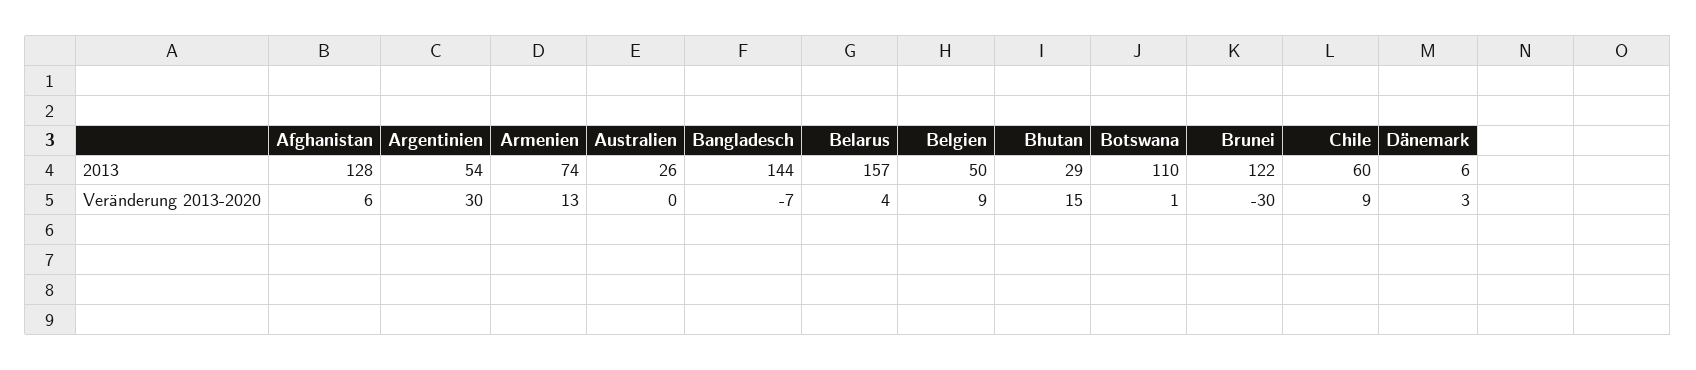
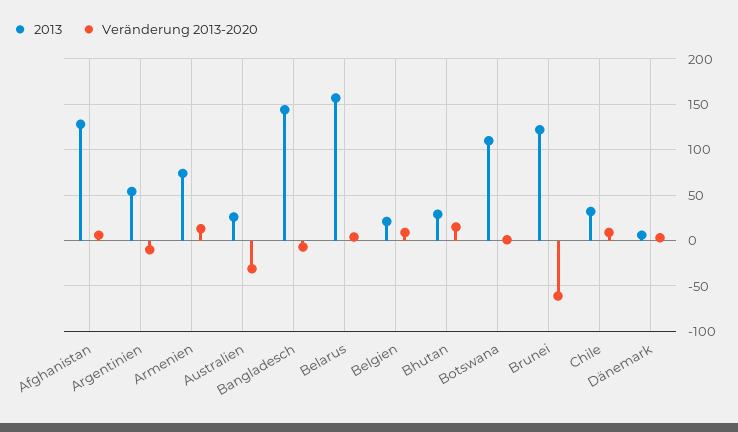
2013, Belgien: 50 -> 20
2013, Chile: 60 -> 30
Veränderung 2013-2020, Argentinien: 30 -> -10
Veränderung 2013-2020, Australien: 0 -> -30
Veränderung 2013-2020, Brunei: -30 -> -60

